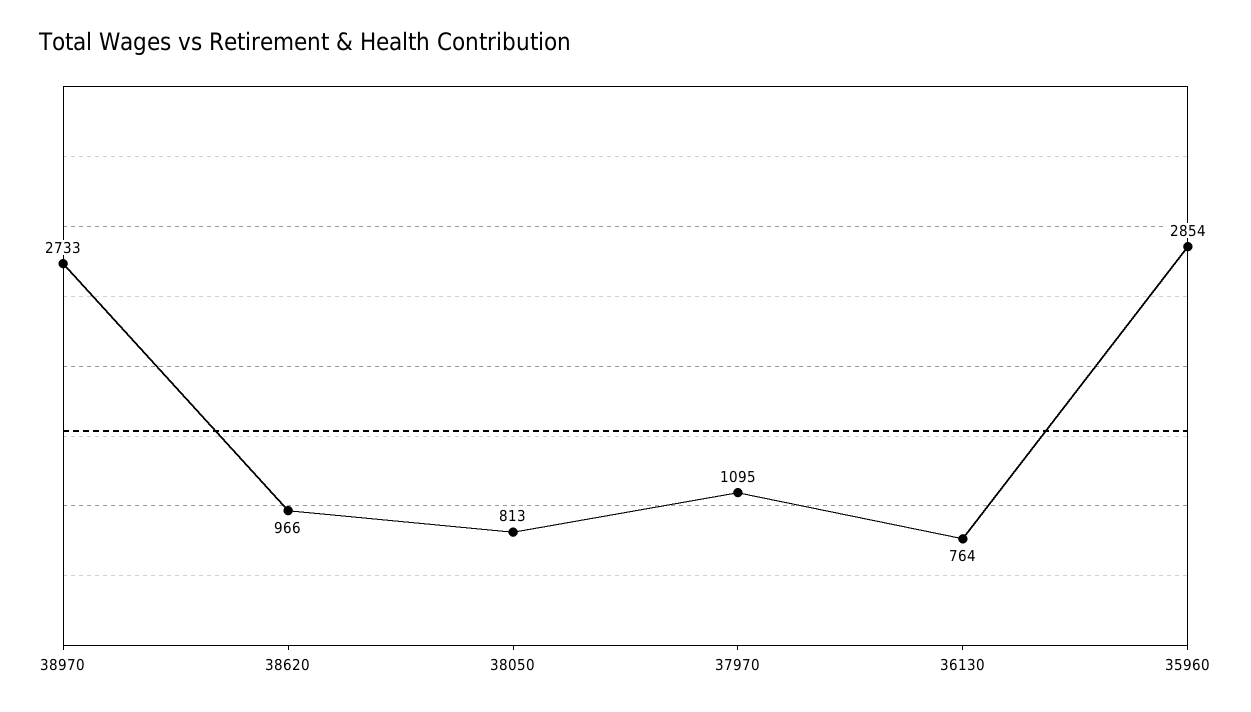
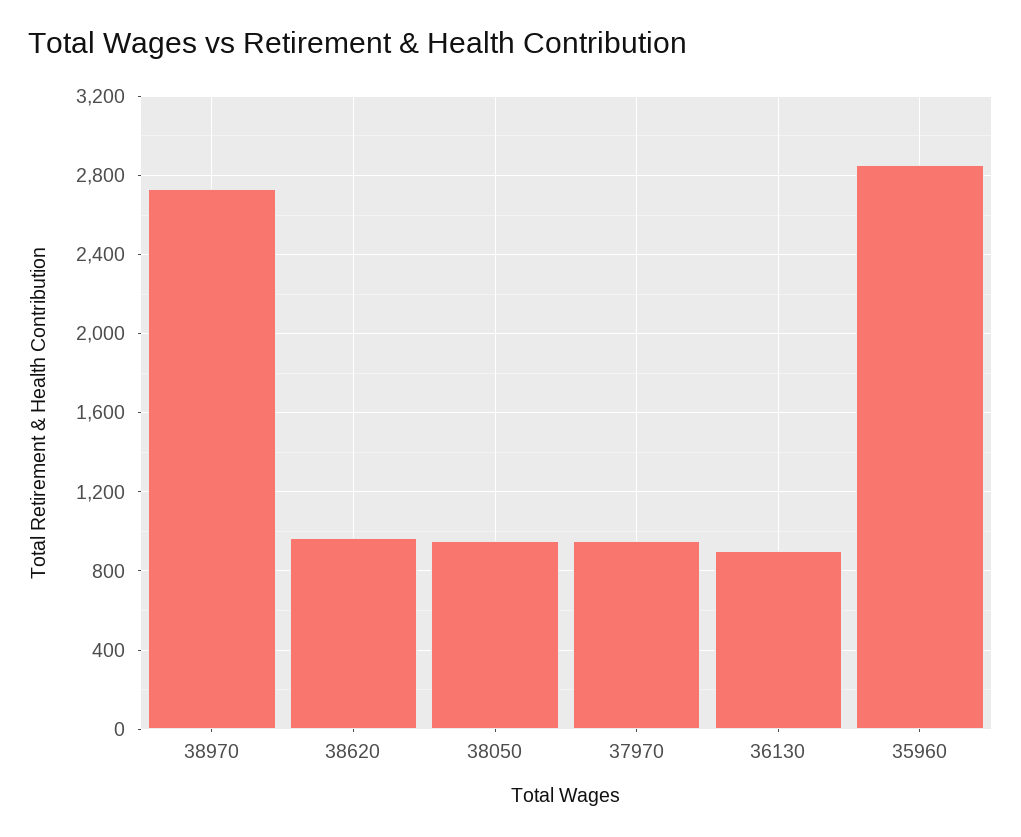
38050: 813 -> 950
37970: 1095 -> 950
36130: 764 -> 900

